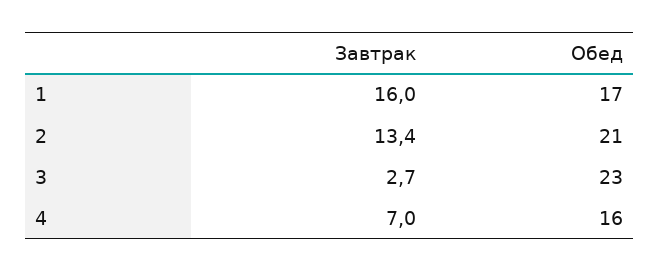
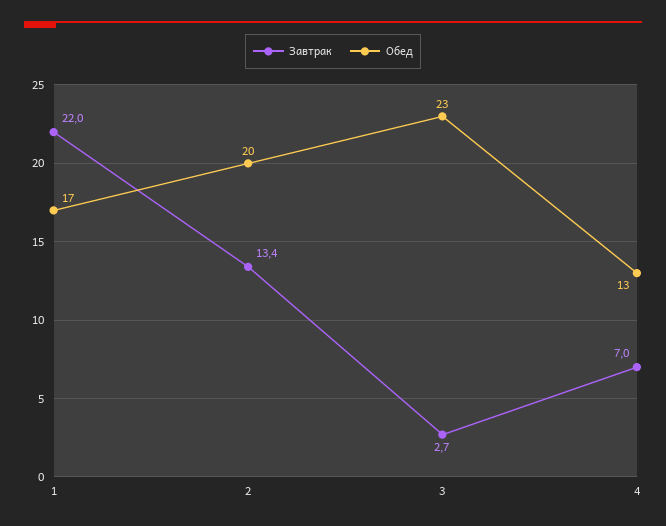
Завтрак, 1: 16 -> 22
Обед, 2: 21 -> 20
Обед, 4: 16 -> 13

